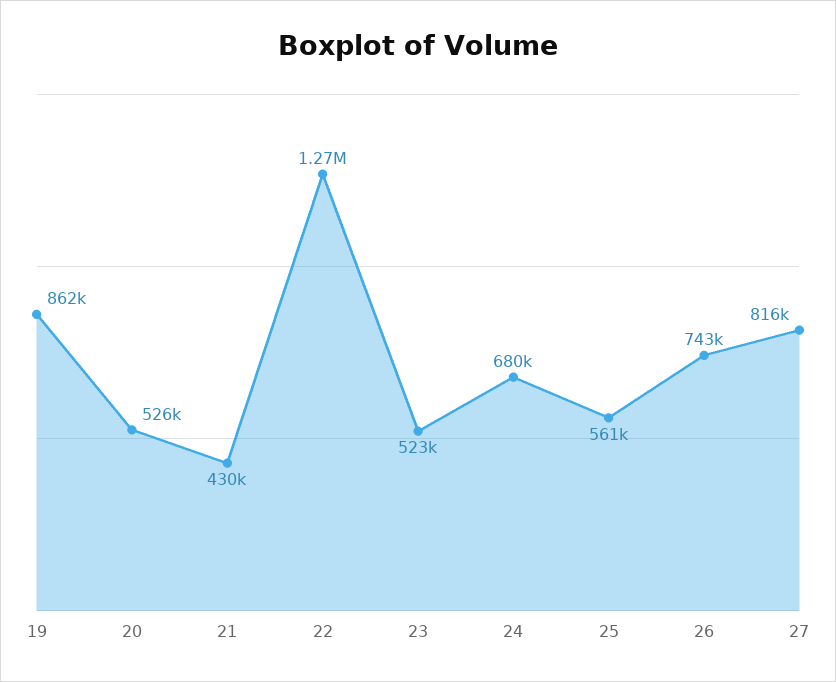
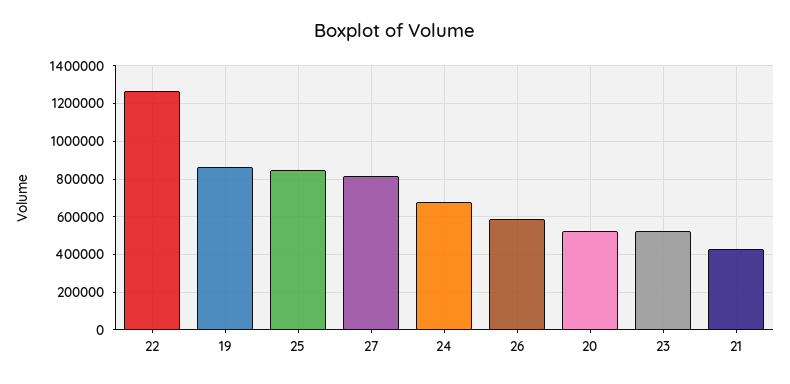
25: 561000 -> 850000
26: 743000 -> 600000

